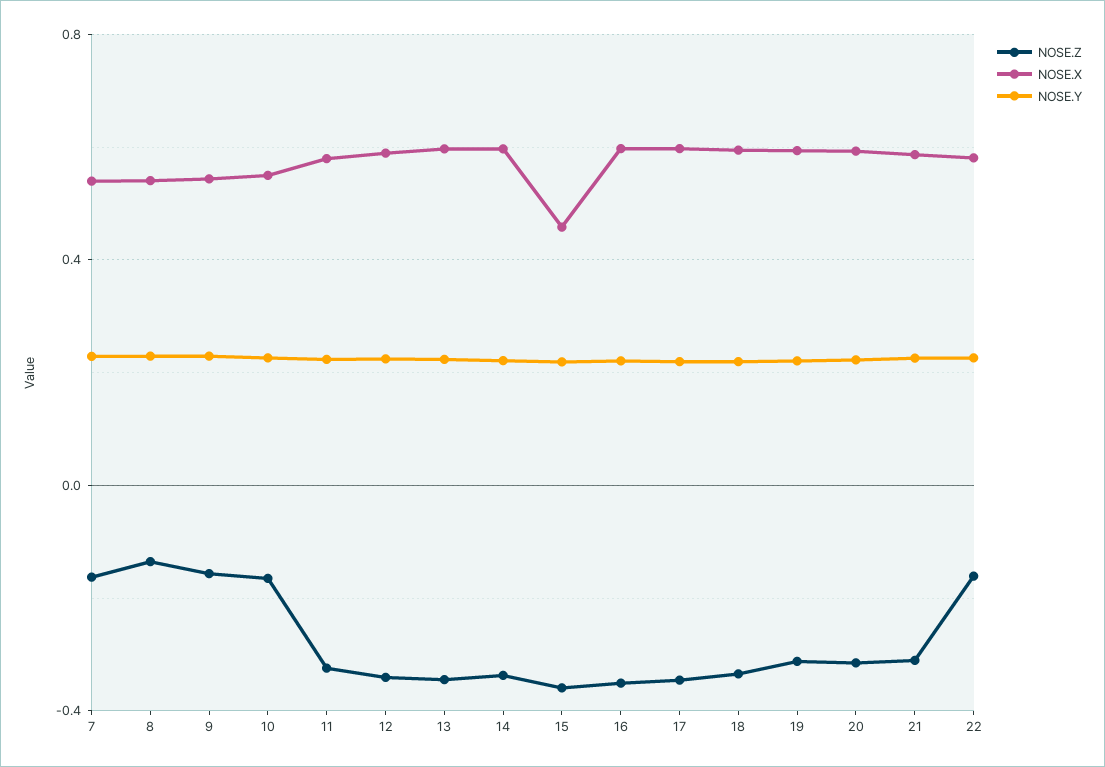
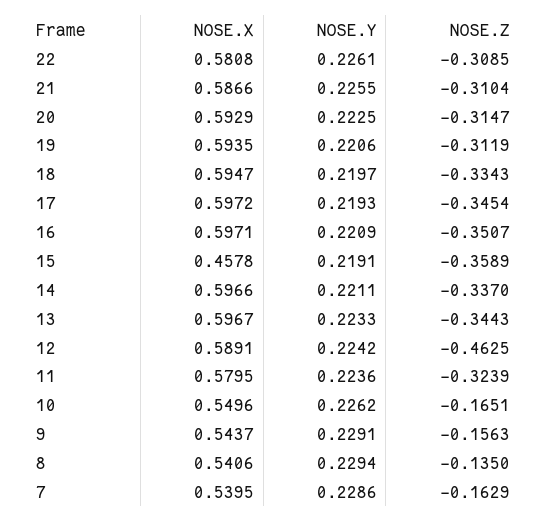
NOSE.Z, 12: -0.35 -> -0.4625
NOSE.Z, 22: -0.15 -> -0.3085

